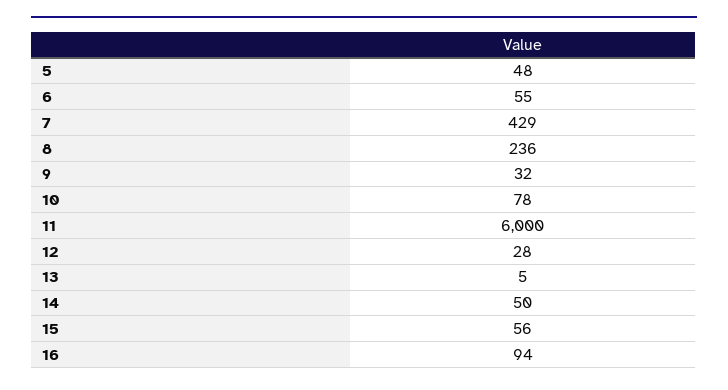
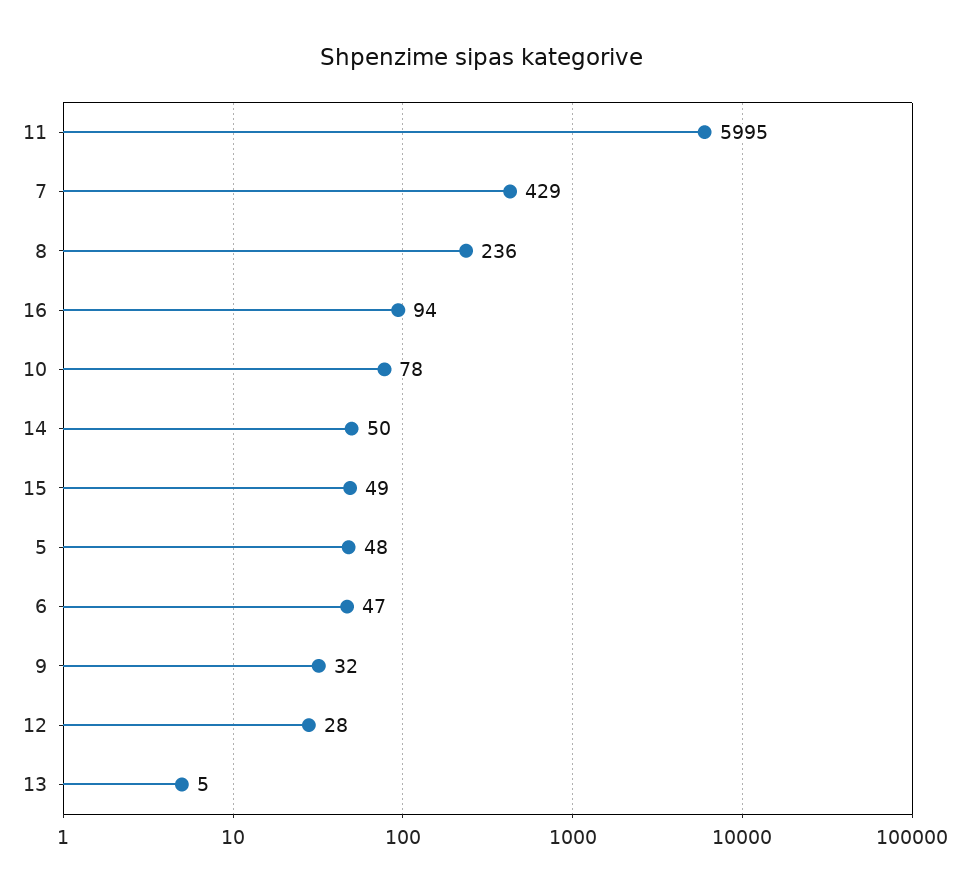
6: 55 -> 47
11: 6000 -> 5995
15: 56 -> 49

